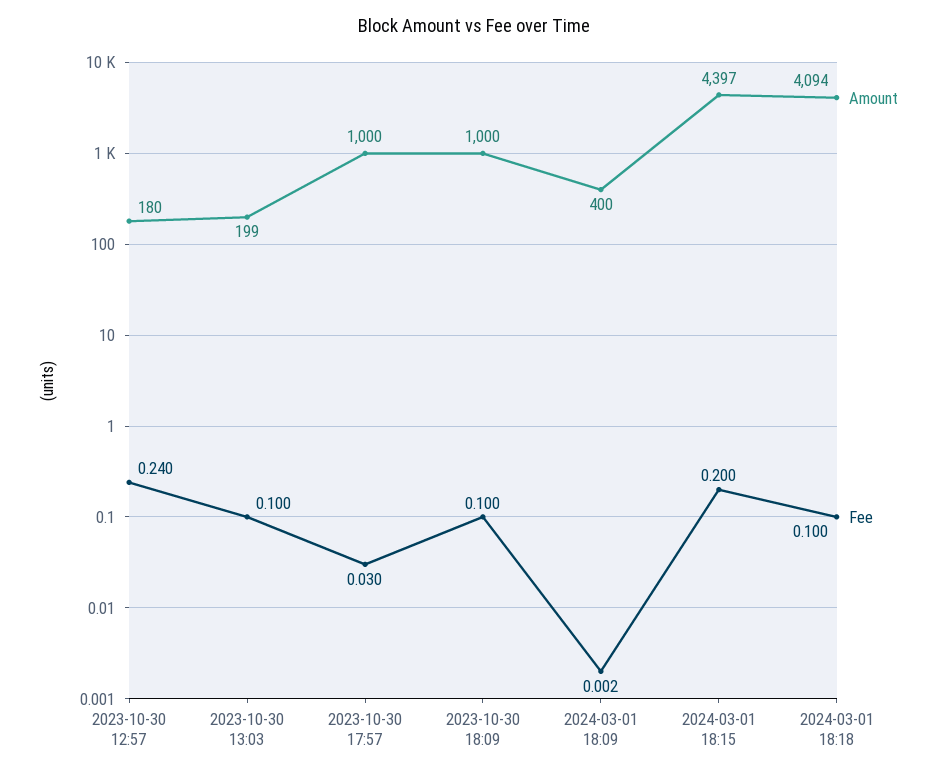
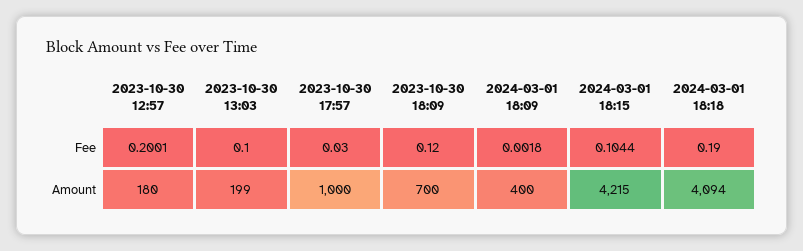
Fee, 2023-10-30 12:57: 0.24 -> 0.2001
Amount, 2023-10-30 18:09: 1000 -> 700
Fee, 2023-10-30 18:09: 0.1 -> 0.12
Amount, 2024-03-01 18:15: 4397 -> 4215
Fee, 2024-03-01 18:15: 0.2 -> 0.1044
Fee, 2024-03-01 18:18: 0.1 -> 0.19

